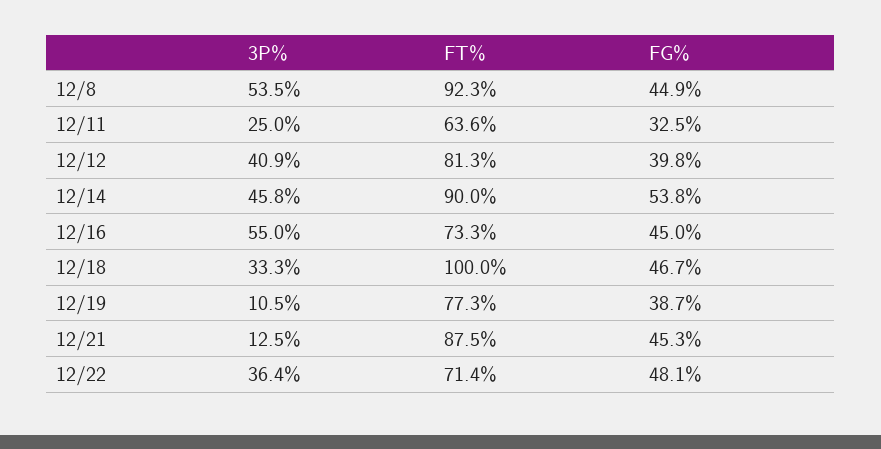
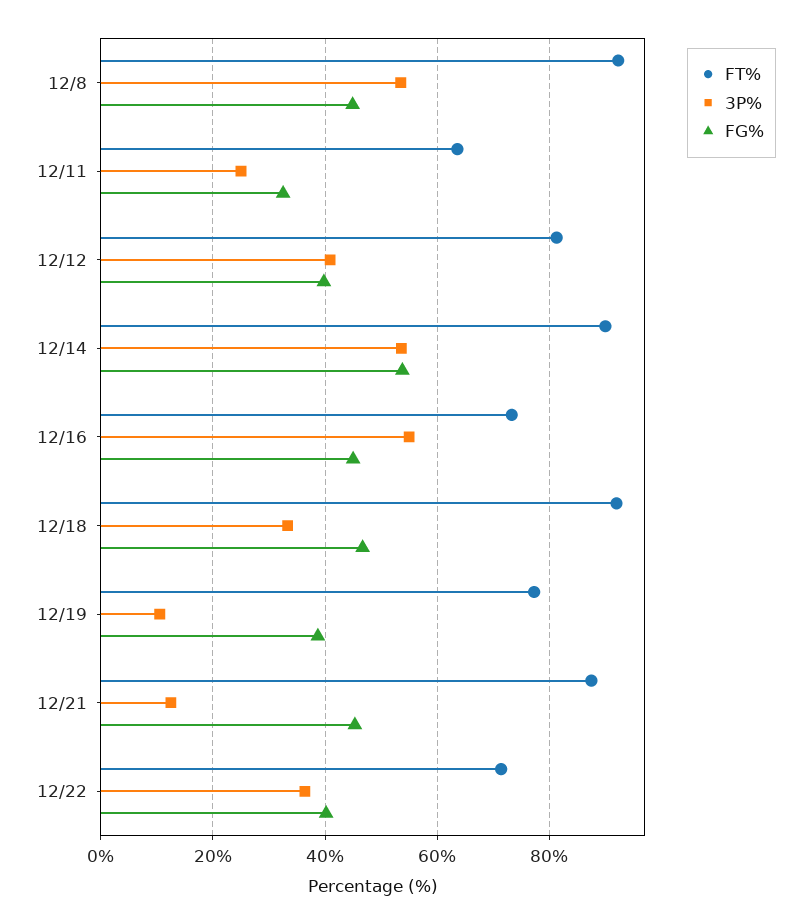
3P%, 12/14: 45.8 -> 54
FT%, 12/18: 100 -> 92
FG%, 12/22: 48.1 -> 40

